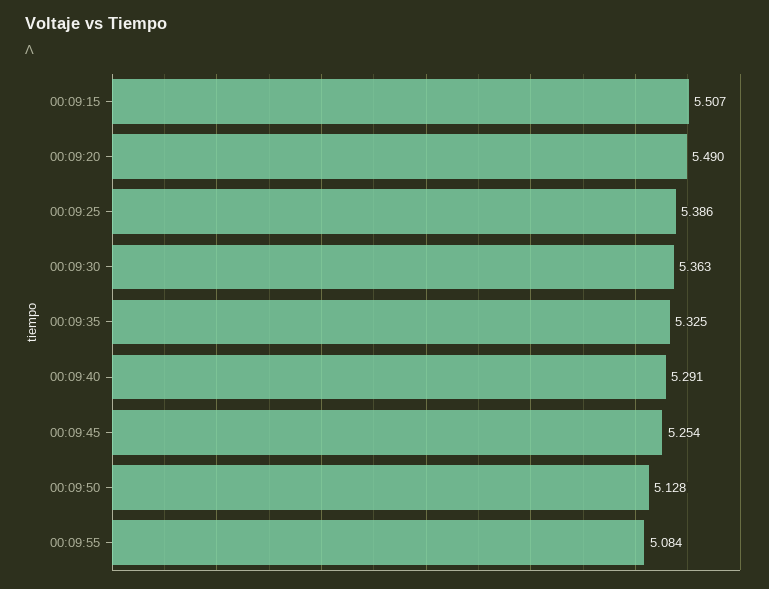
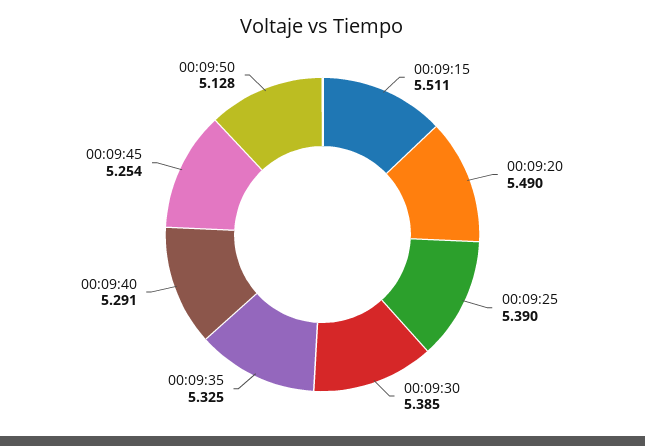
00:09:15: 5.507 -> 5.511
00:09:25: 5.386 -> 5.39
00:09:30: 5.363 -> 5.385
00:09:55: 5.084 -> none

